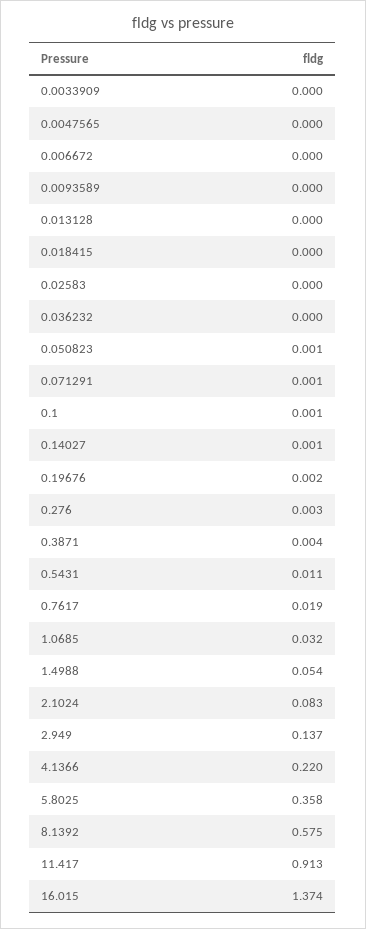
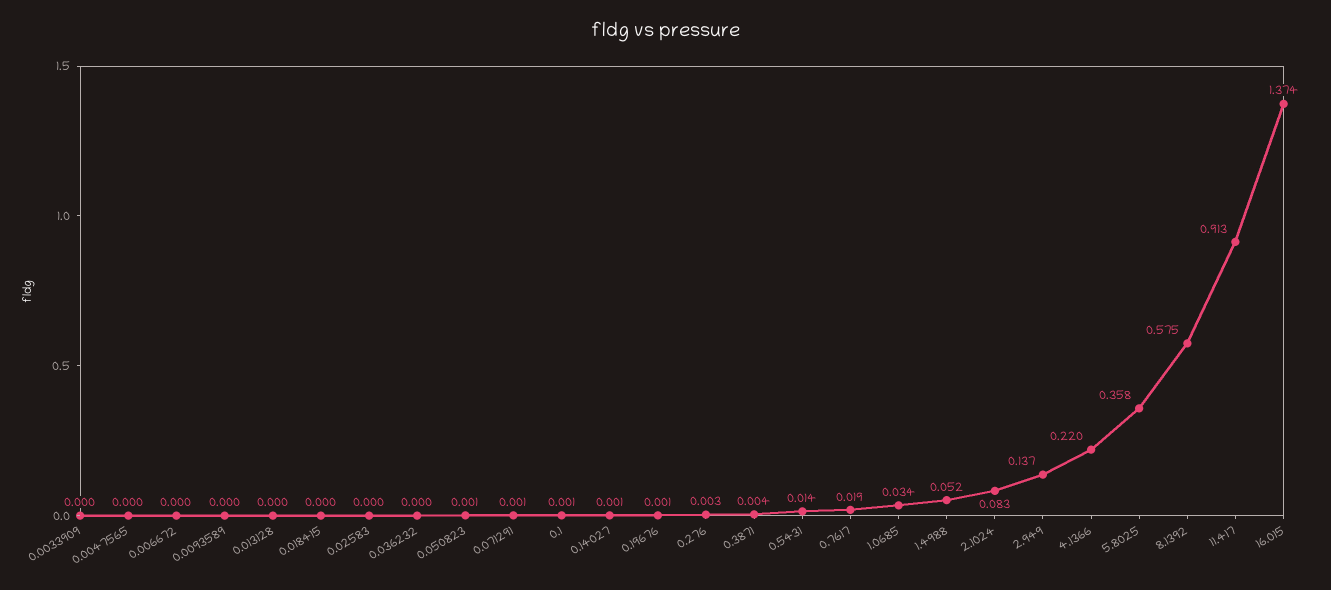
0.19676: 0.002 -> 0.001
0.5431: 0.011 -> 0.014
1.0685: 0.032 -> 0.034
1.4988: 0.054 -> 0.052

